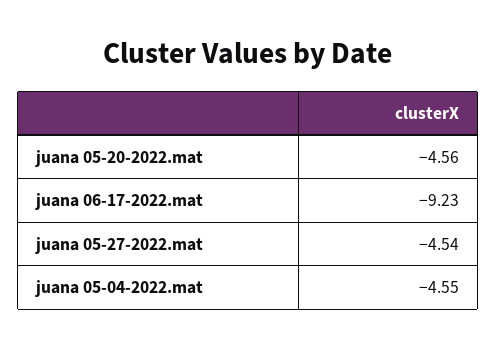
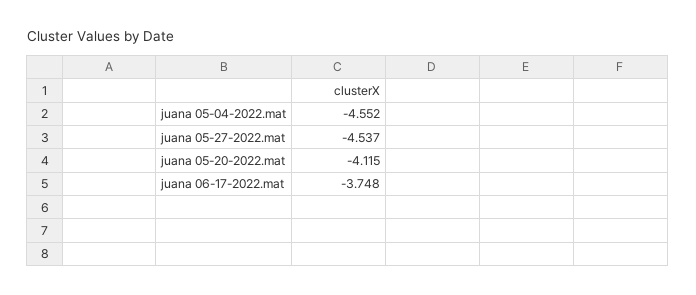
juana 05-20-2022.mat: -4.56 -> -4.115
juana 06-17-2022.mat: -9.23 -> -3.748

